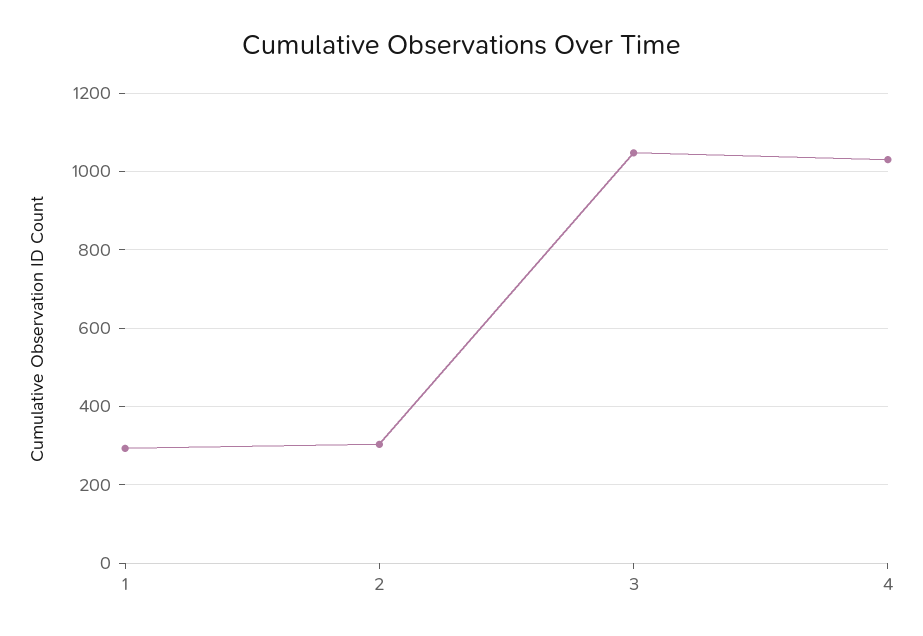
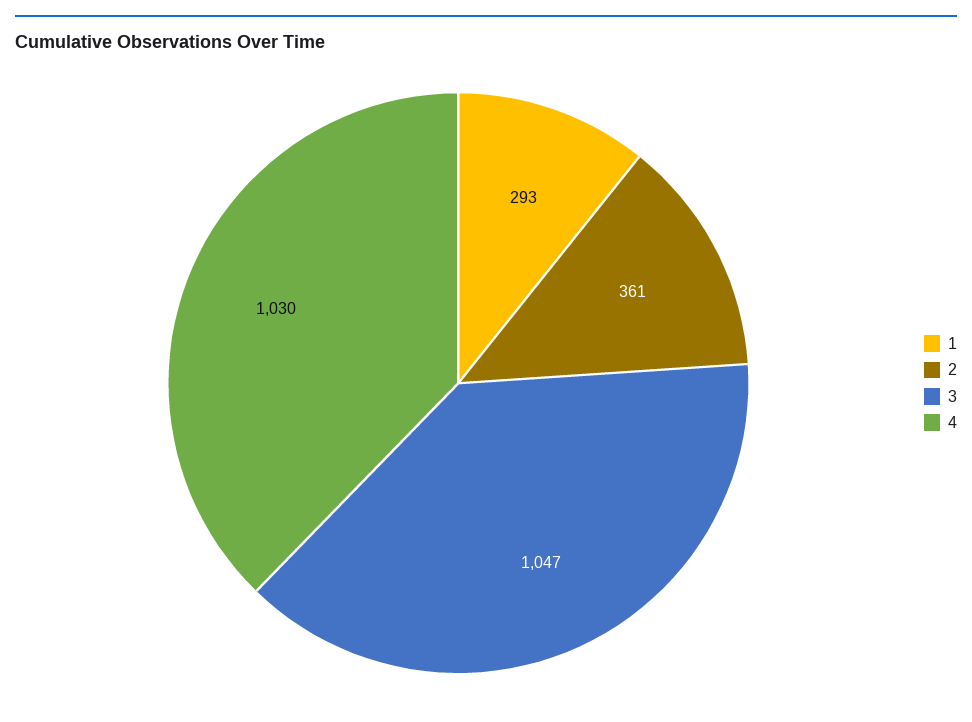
2: 300 -> 361

